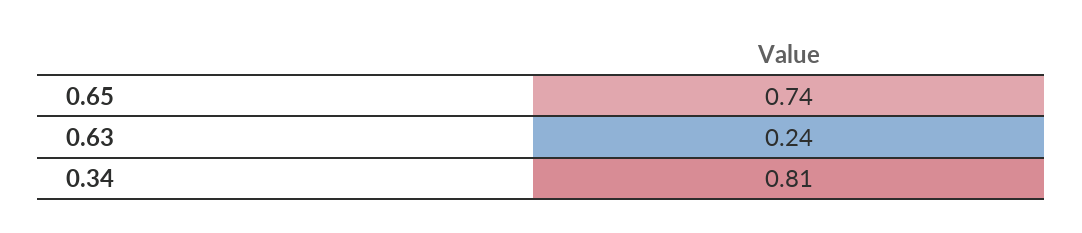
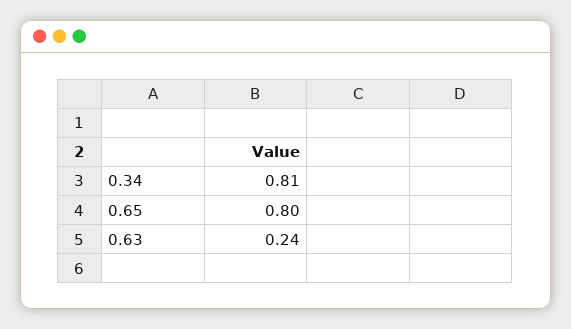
0.65: 0.74 -> 0.8

